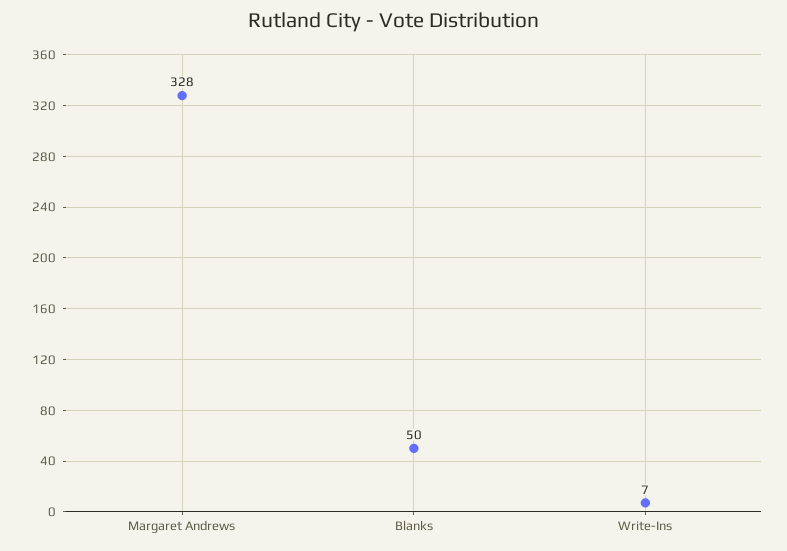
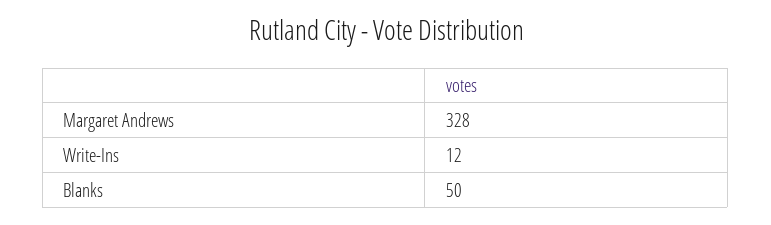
Write-Ins: 7 -> 12

